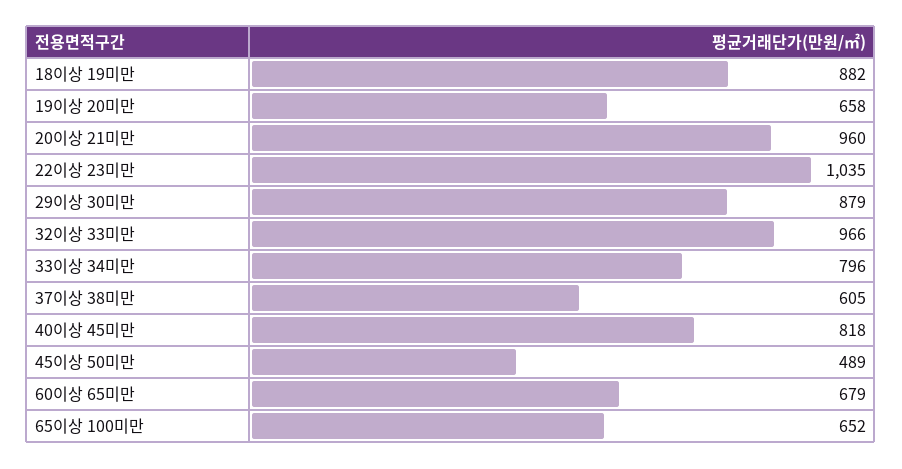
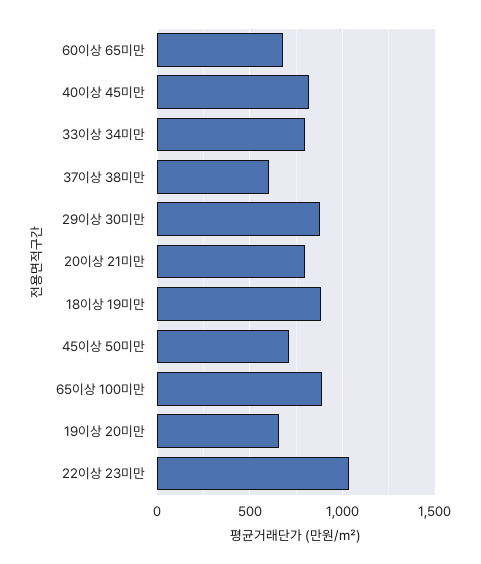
20이상 21미만: 960 -> 800
32이상 33미만: 966 -> none
45이상 50미만: 489 -> 700
65이상 100미만: 652 -> 900

